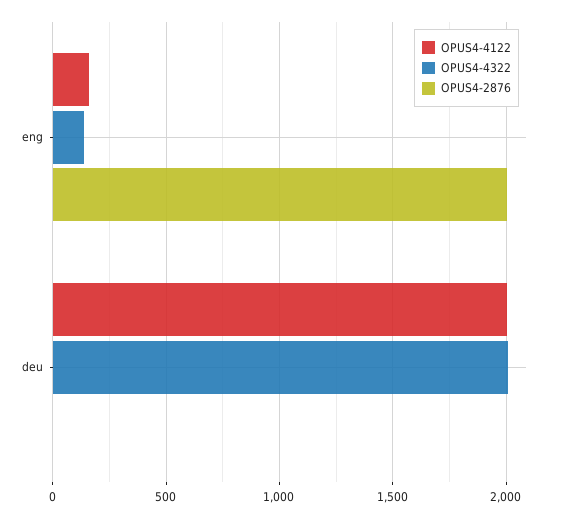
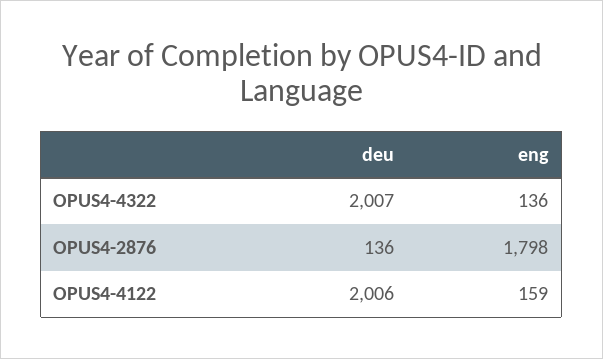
OPUS4-2876, eng: 2000 -> 1798
OPUS4-2876, deu: 0 -> 136

